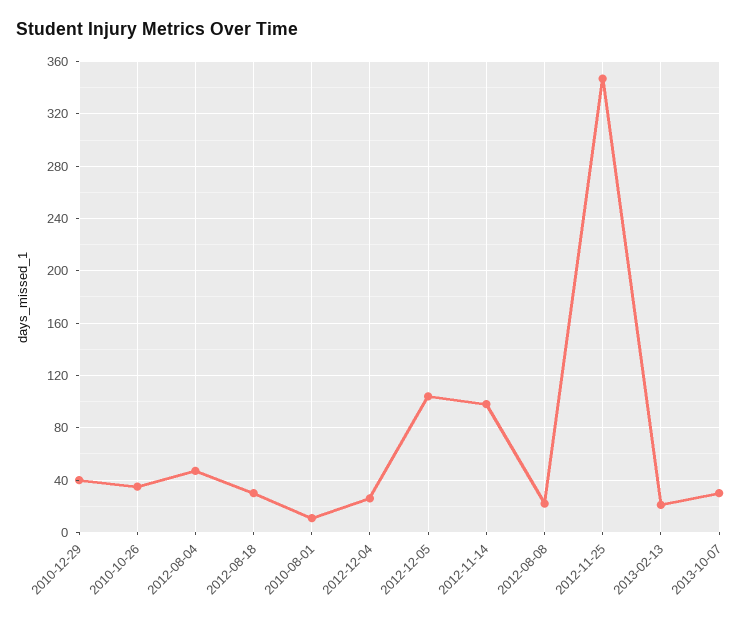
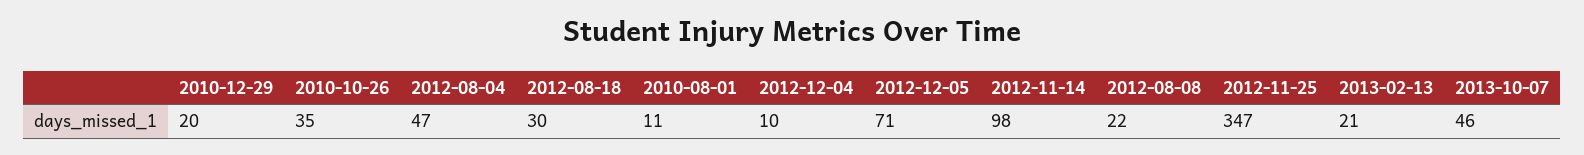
2010-12-29: 40 -> 20
2012-12-04: 25 -> 10
2012-12-05: 105 -> 71
2013-10-07: 30 -> 46

